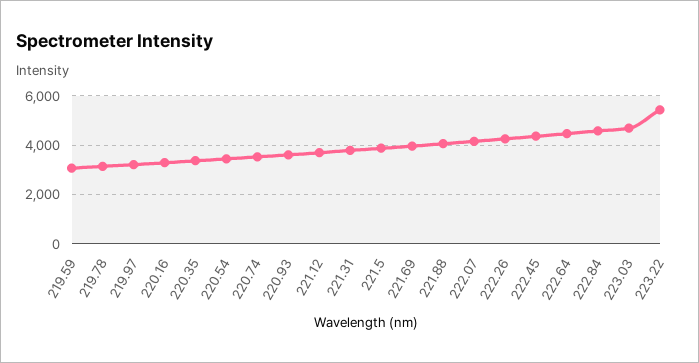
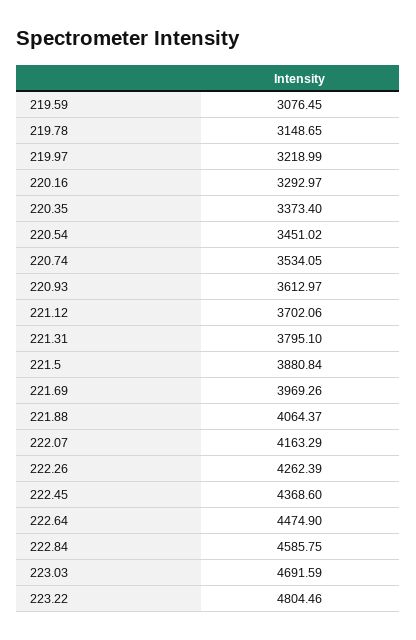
223.22: 5500 -> 4804.46

